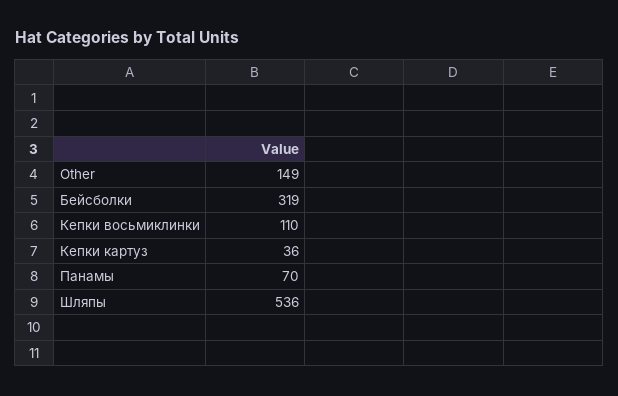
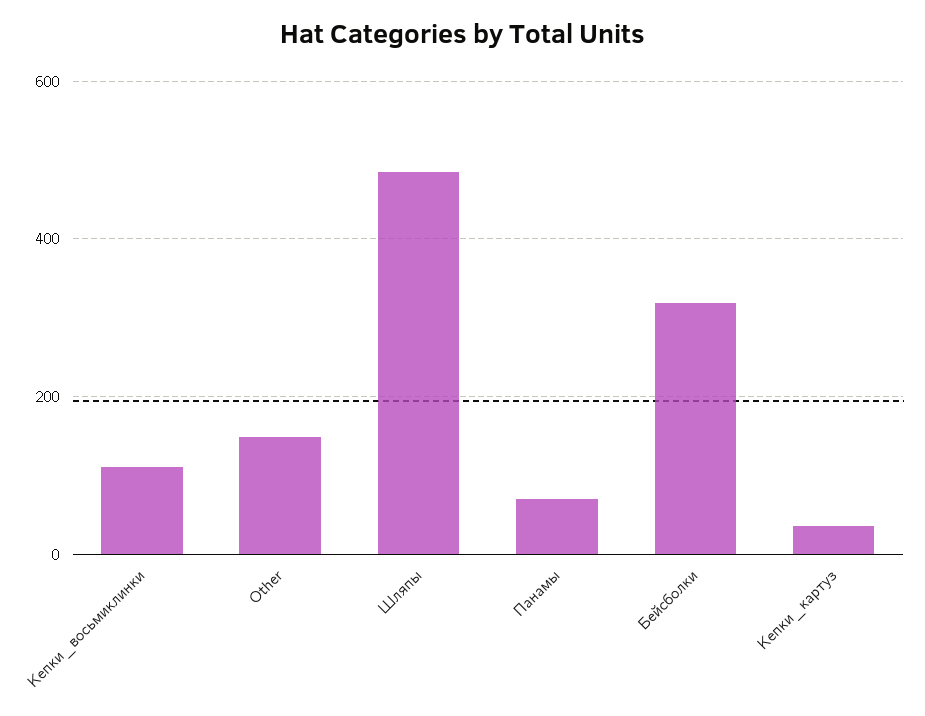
Шляпы: 536 -> 480

